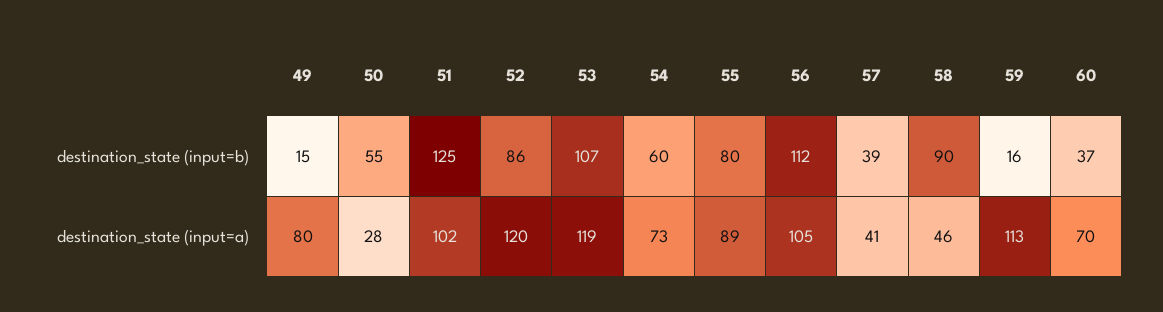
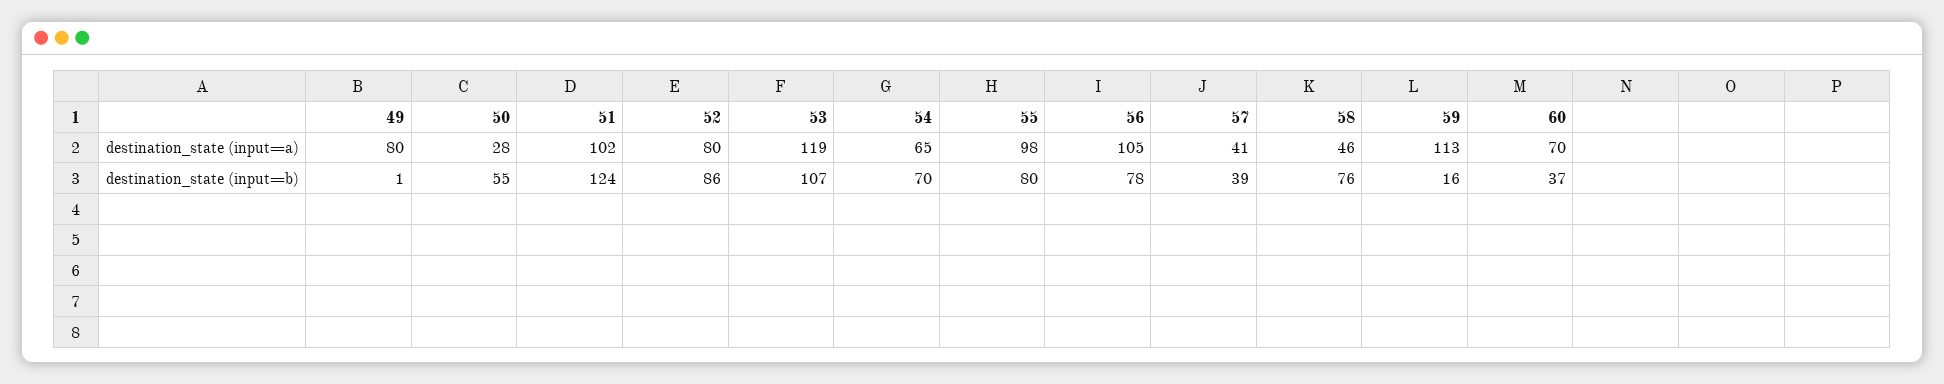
49, destination_state (input=b): 15 -> 1
51, destination_state (input=b): 125 -> 124
54, destination_state (input=b): 60 -> 70
56, destination_state (input=b): 112 -> 78
58, destination_state (input=b): 90 -> 76
52, destination_state (input=a): 120 -> 80
54, destination_state (input=a): 73 -> 65
55, destination_state (input=a): 89 -> 98

